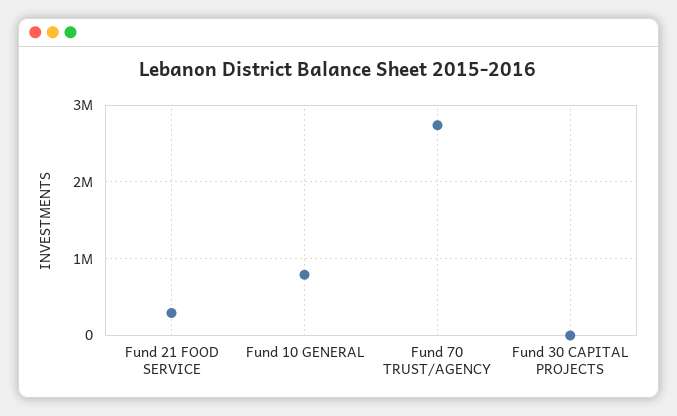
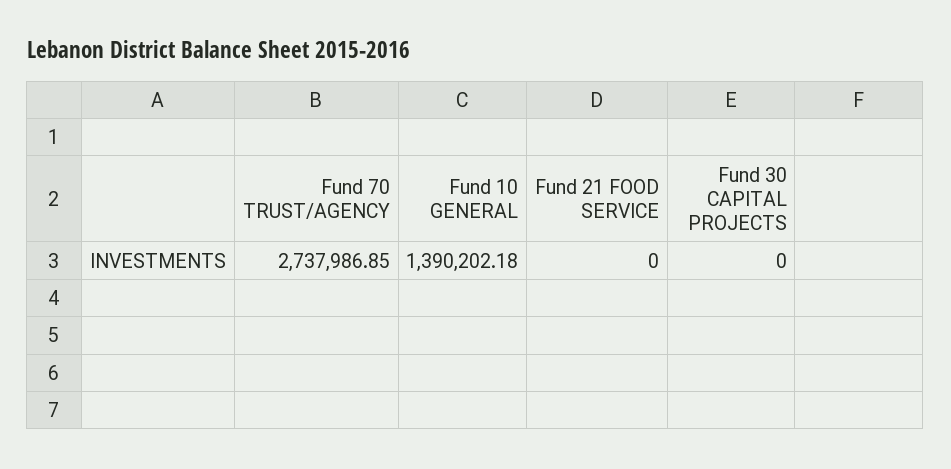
Fund 21 FOOD SERVICE: 300000 -> 0
Fund 10 GENERAL: 800000 -> 1390202.18

